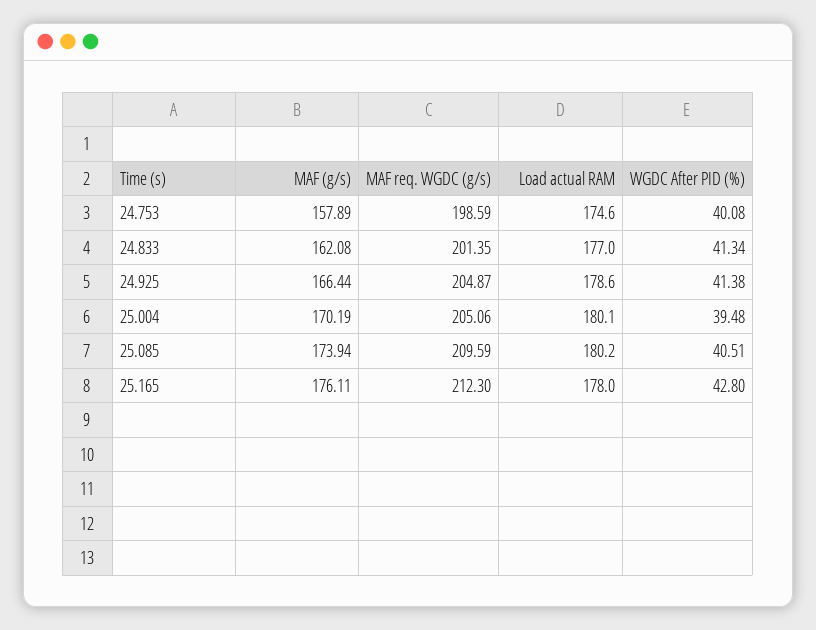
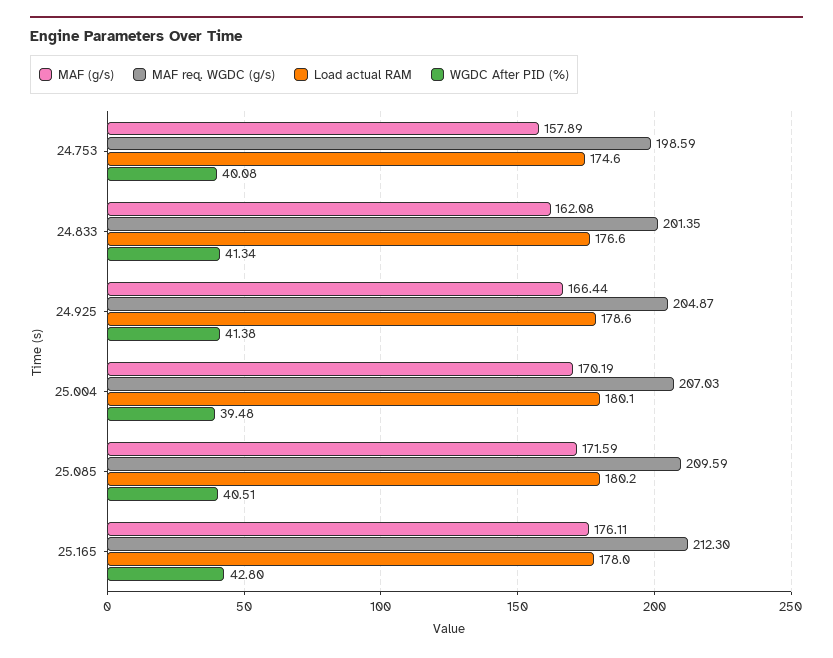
Load actual RAM, 24.833: 177 -> 176.6
MAF req. WGDC (g/s), 25.004: 205.06 -> 207.03
MAF (g/s), 25.085: 173.94 -> 171.59

